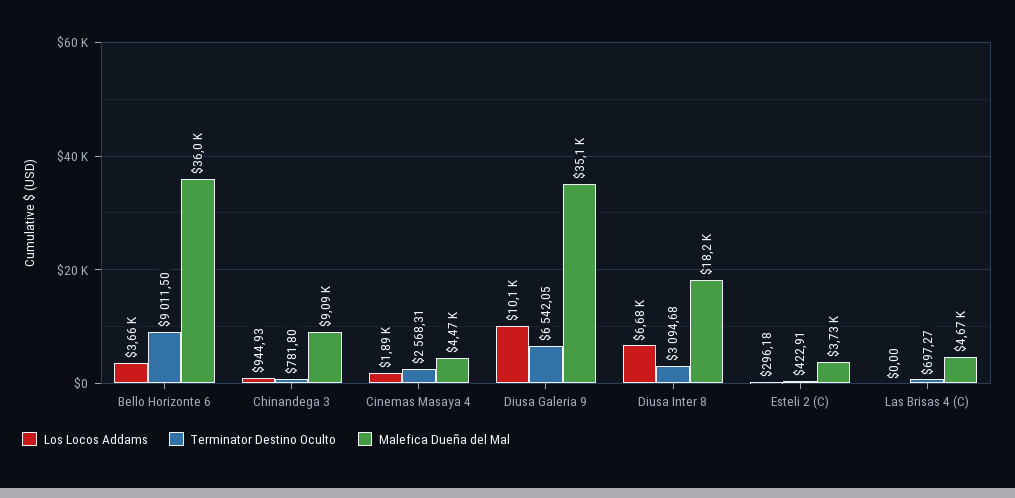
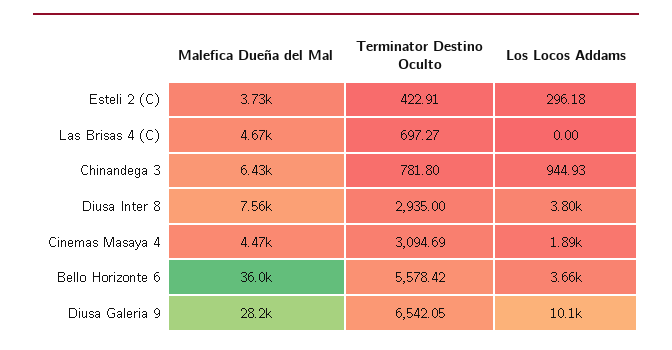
Terminator Destino Oculto, Bello Horizonte 6: 9011.5 -> 5578.42
Malefica Dueña del Mal, Chinandega 3: 9090 -> 6430
Terminator Destino Oculto, Cinemas Masaya 4: 2568.31 -> 3094.69
Malefica Dueña del Mal, Diusa Galeria 9: 35100 -> 28200
Los Locos Addams, Diusa Inter 8: 6680 -> 3800
Terminator Destino Oculto, Diusa Inter 8: 3094.68 -> 2935
Malefica Dueña del Mal, Diusa Inter 8: 18200 -> 7560

